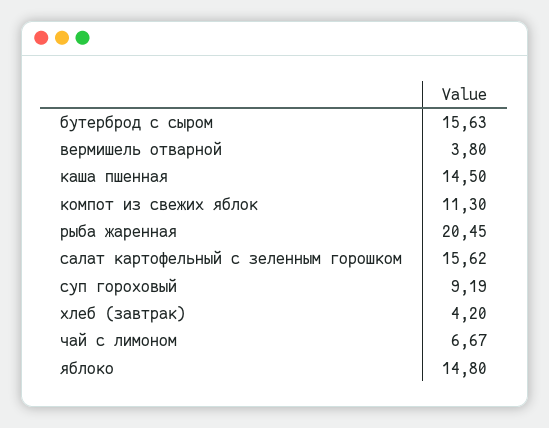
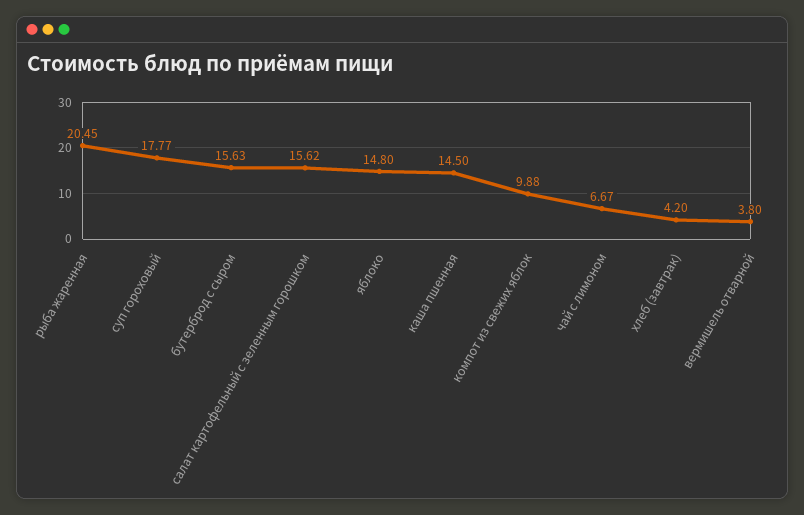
компот из свежих яблок: 11.3 -> 9.88
суп гороховый: 9.19 -> 17.77

